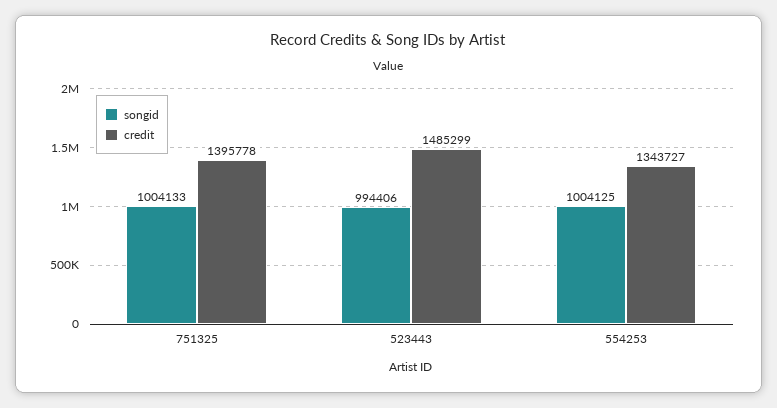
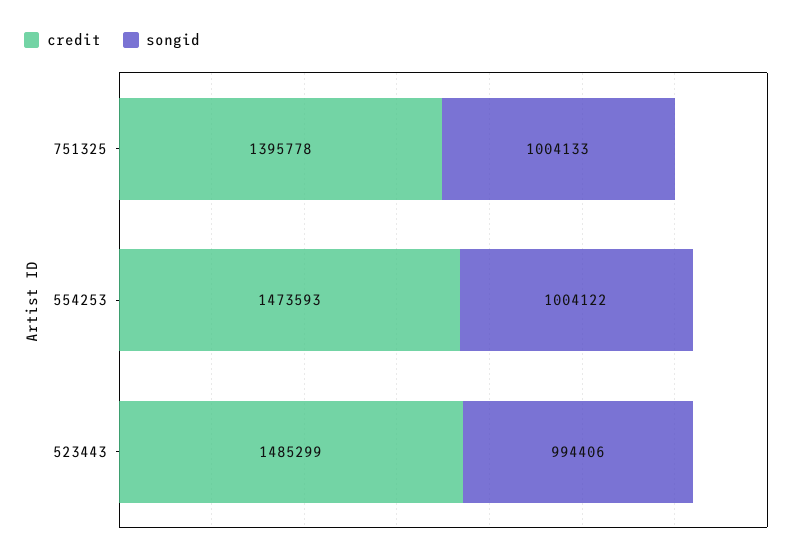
songid, 554253: 1004125 -> 1004122
credit, 554253: 1343727 -> 1473593

